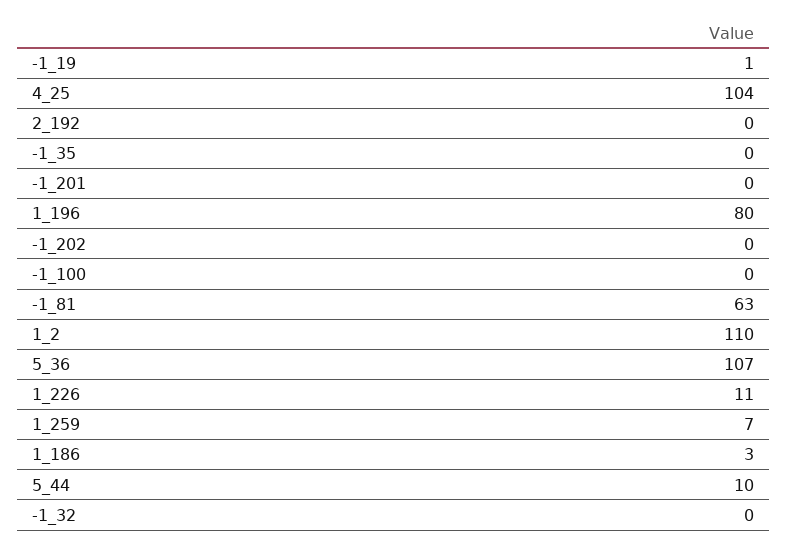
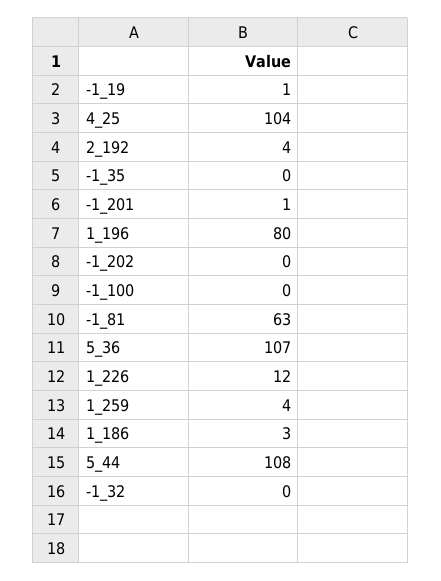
2_192: 0 -> 4
-1_201: 0 -> 1
1_2: 110 -> none
1_226: 11 -> 12
1_259: 7 -> 4
5_44: 10 -> 108

